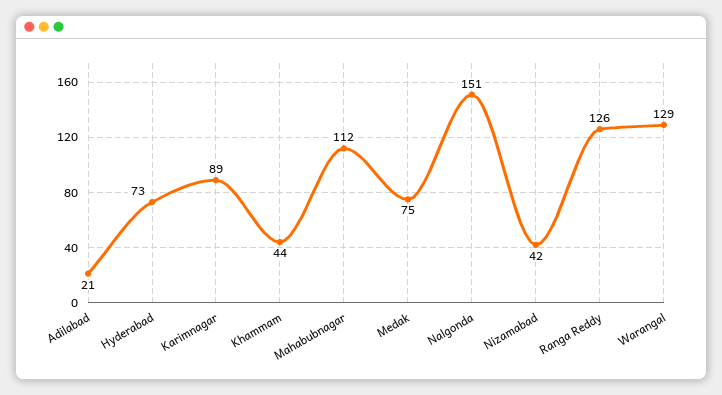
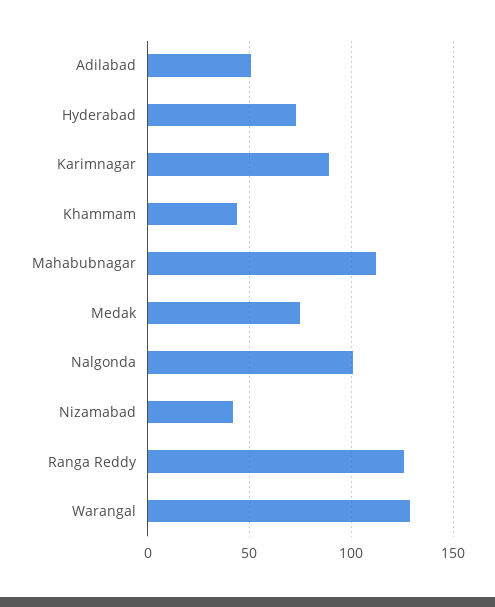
Adilabad: 21 -> 50
Nalgonda: 151 -> 100

